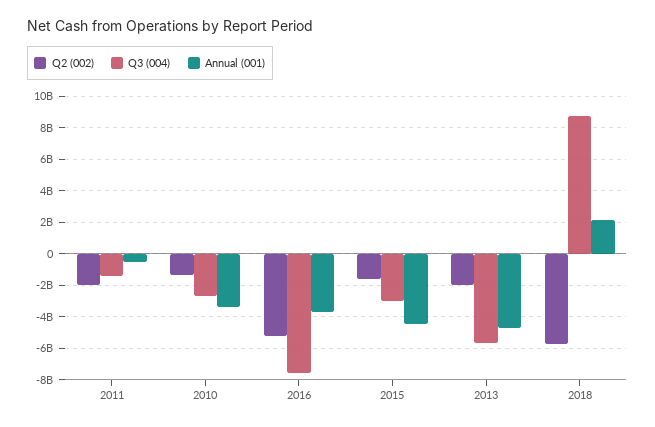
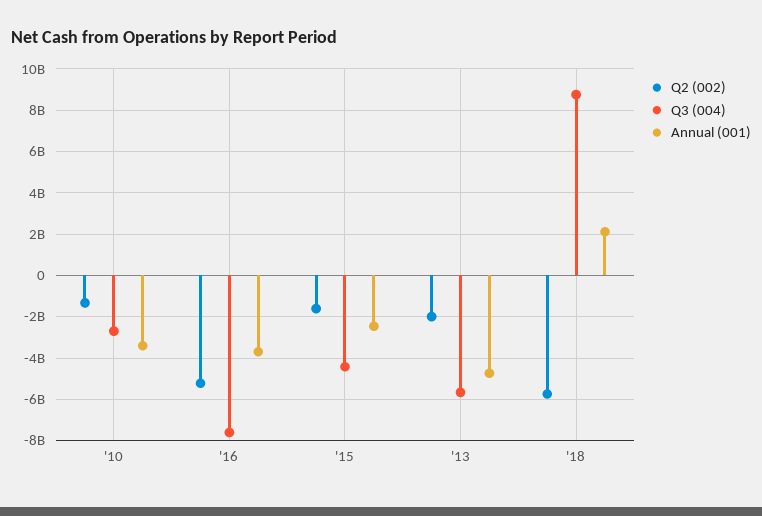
Q2 (002), 2011: -2000000000 -> none
Q3 (004), 2011: -1500000000 -> none
Annual (001), 2011: -500000000 -> none
Q3 (004), 2015: -3000000000 -> -4500000000
Annual (001), 2015: -4500000000 -> -2500000000

